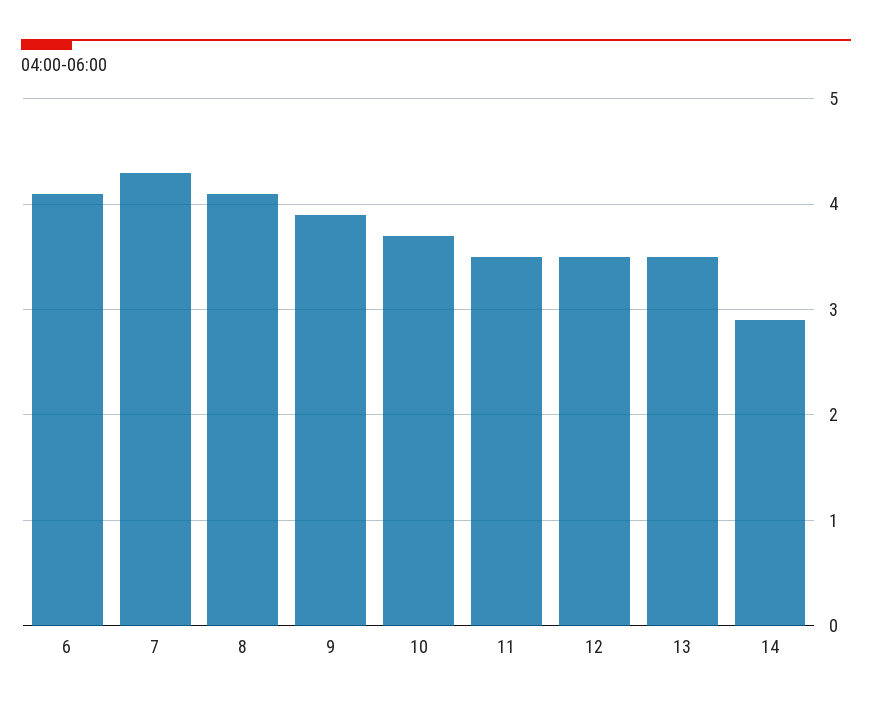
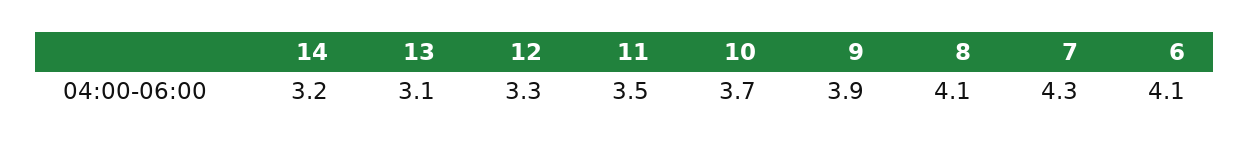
12: 3.5 -> 3.3
13: 3.5 -> 3.1
14: 2.9 -> 3.2

